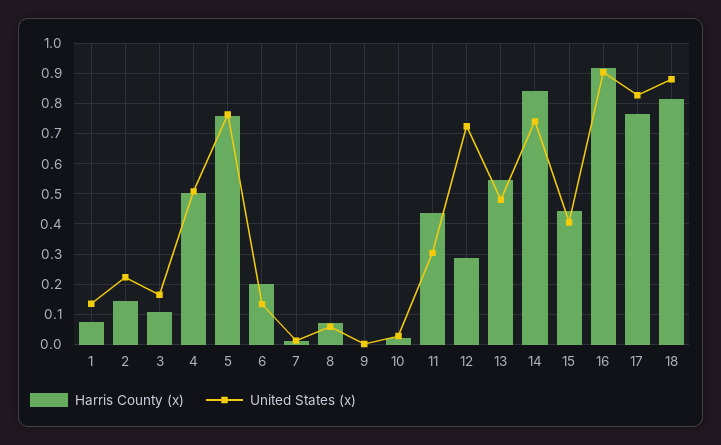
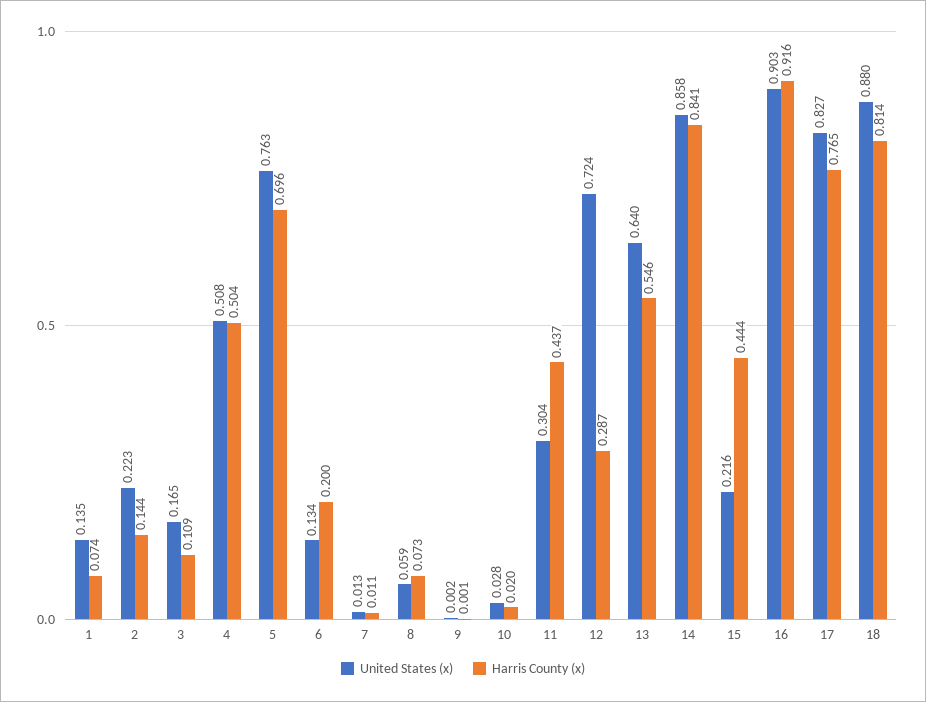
Harris County (x), 5: 0.76 -> 0.696
United States (x), 13: 0.48 -> 0.64
United States (x), 14: 0.74 -> 0.858
United States (x), 15: 0.4 -> 0.216

